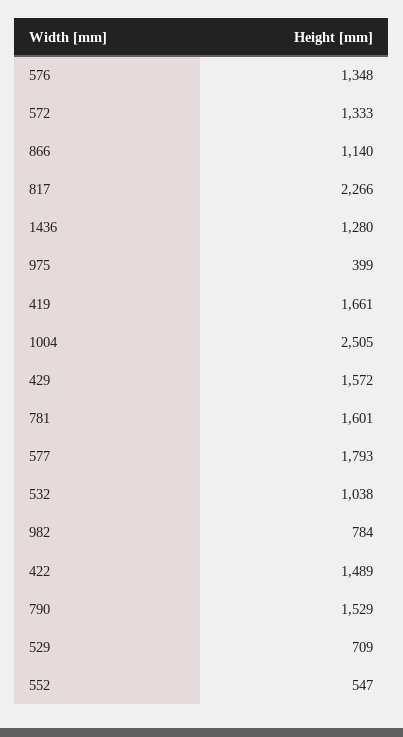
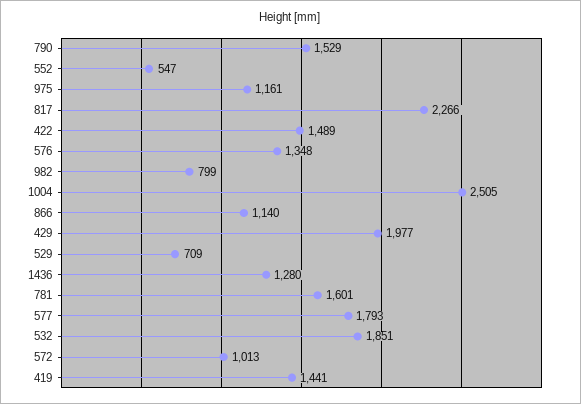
572: 1333 -> 1013
975: 399 -> 1161
419: 1661 -> 1441
429: 1572 -> 1977
532: 1038 -> 1851
982: 784 -> 799

